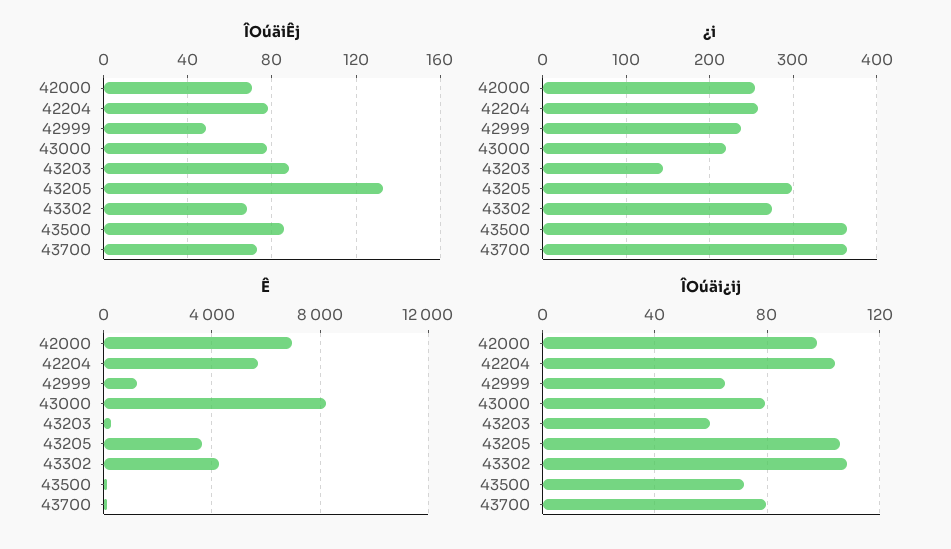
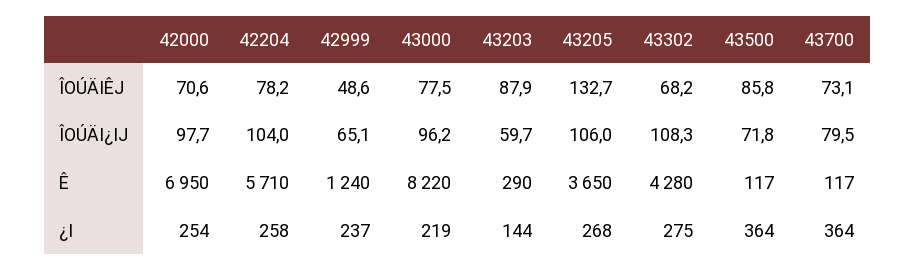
¿i, 43205: 300 -> 268
ÎOúäi¿ij, 43000: 80 -> 96.2

